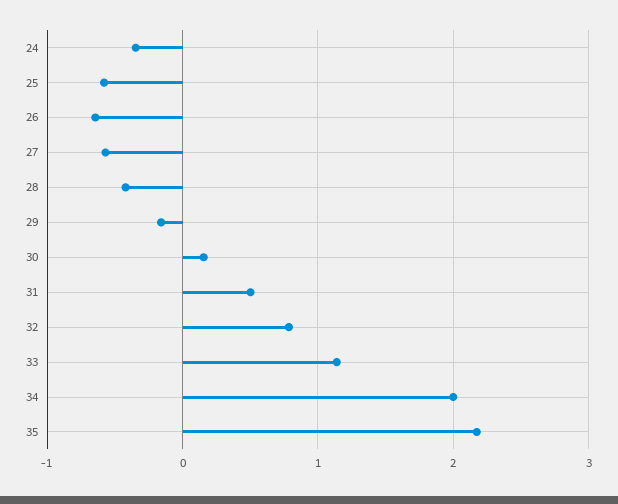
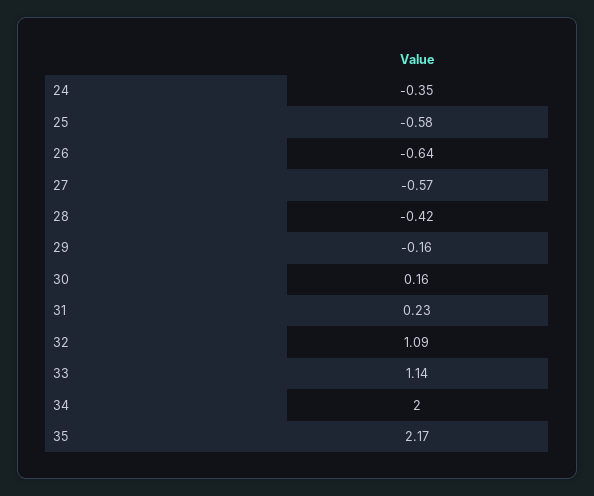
31: 0.5 -> 0.23
32: 0.8 -> 1.09

